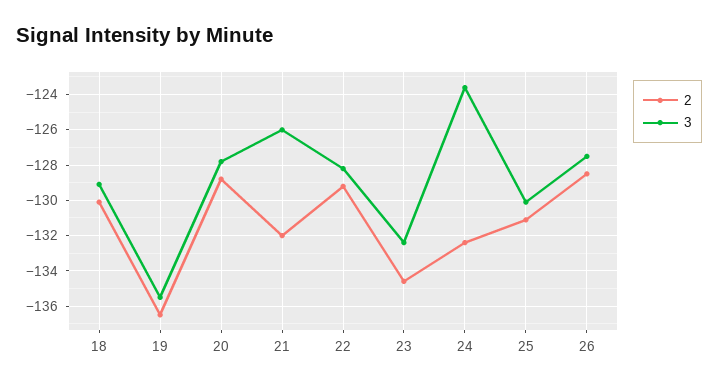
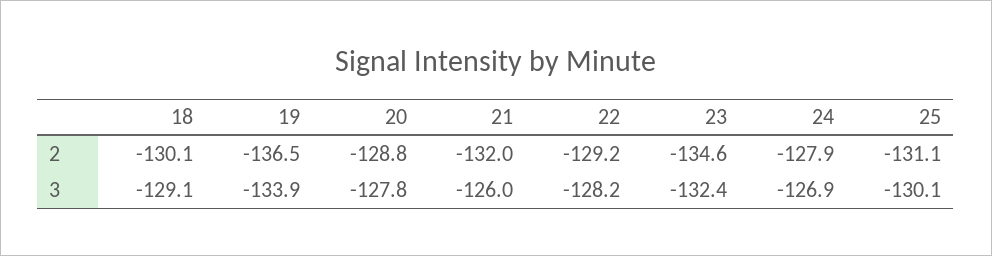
3, 19: -135.5 -> -133.9
2, 24: -132.5 -> -127.9
3, 24: -123.5 -> -126.9
2, 26: -128.5 -> none
3, 26: -127.5 -> none

